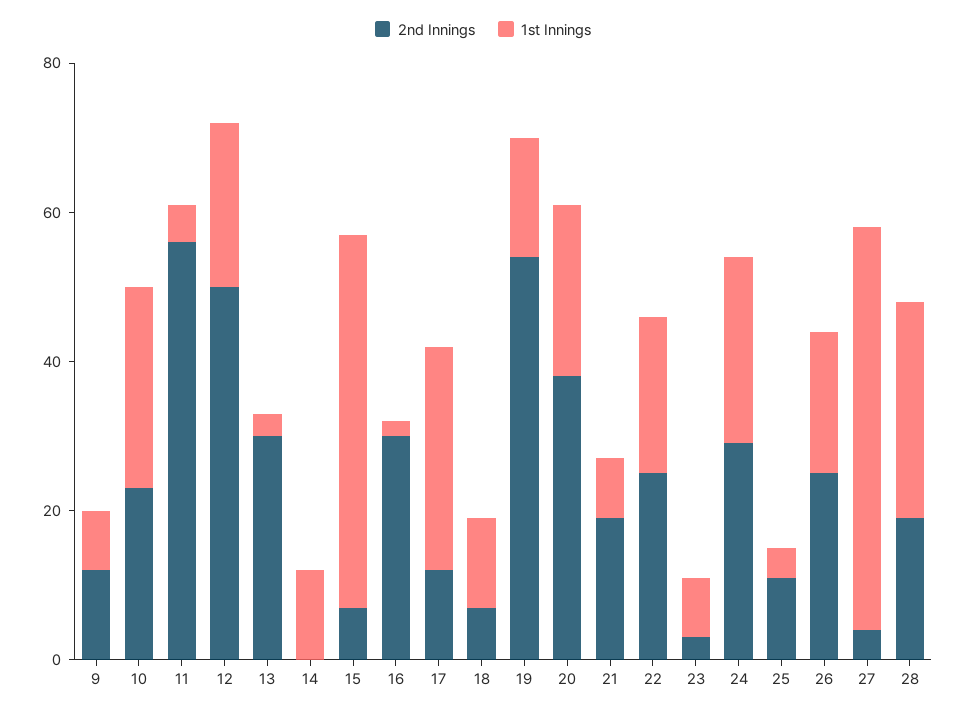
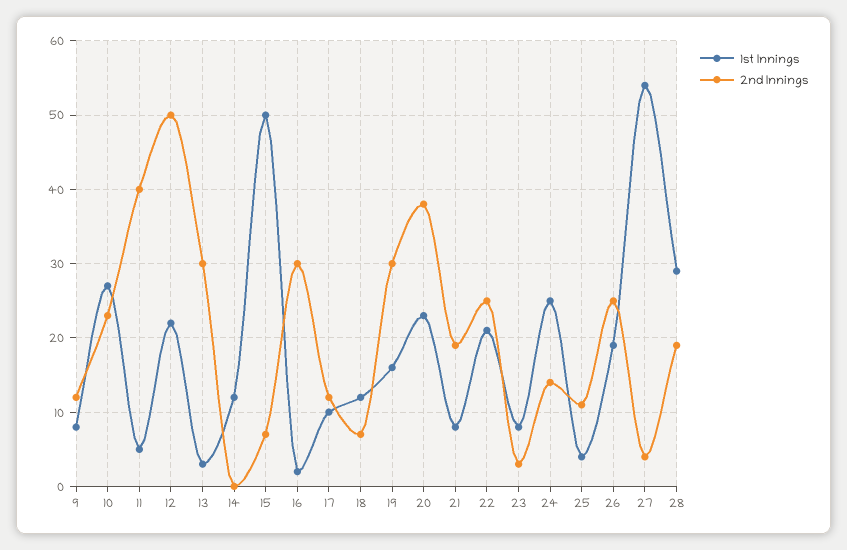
2nd Innings, 11: 55 -> 40
1st Innings, 17: 30 -> 10
2nd Innings, 19: 55 -> 30
2nd Innings, 24: 30 -> 14

